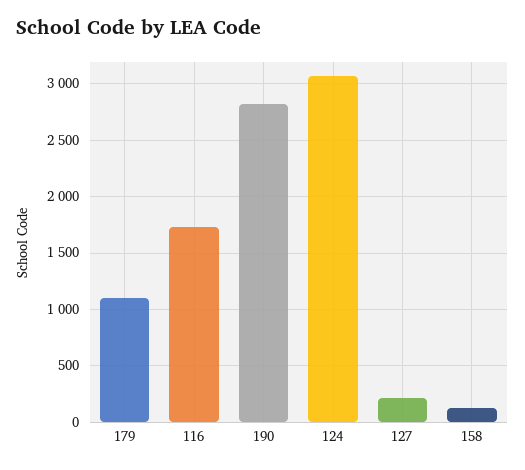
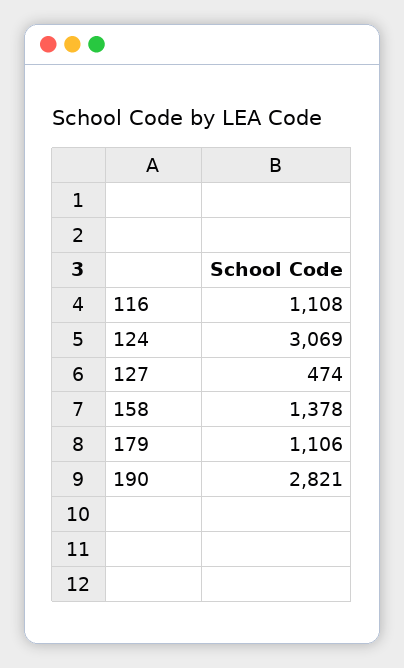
116: 1700 -> 1108
127: 200 -> 474
158: 100 -> 1378

